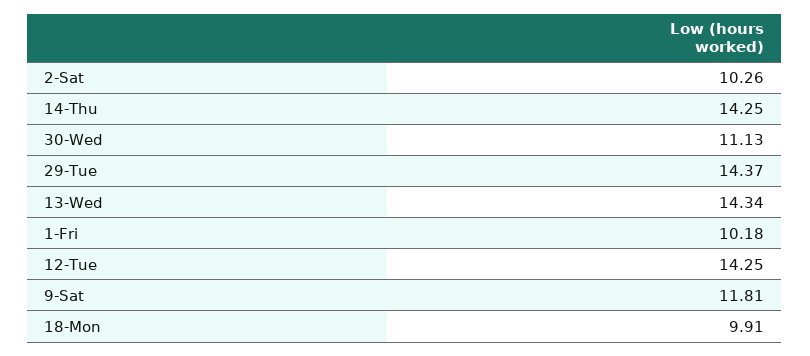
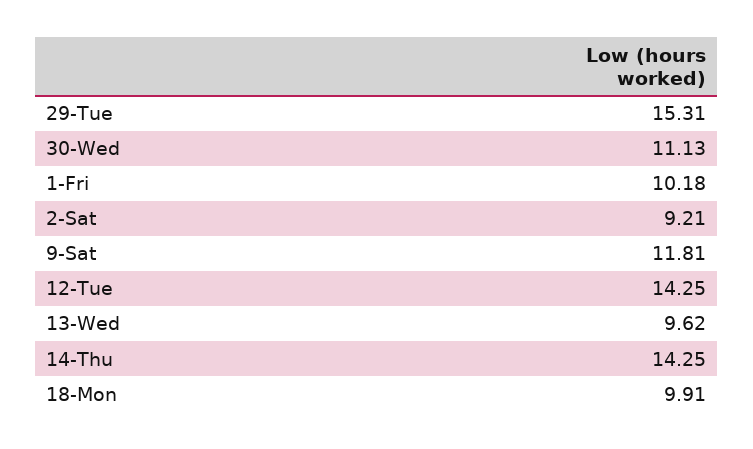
2-Sat: 10.26 -> 9.21
29-Tue: 14.37 -> 15.31
13-Wed: 14.34 -> 9.62

